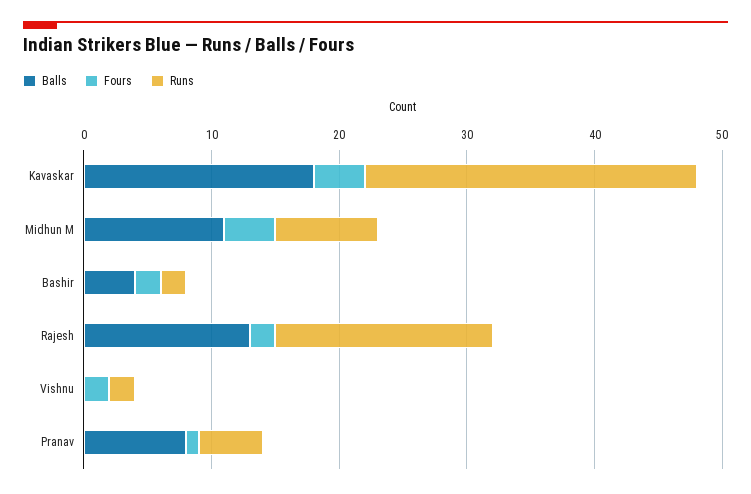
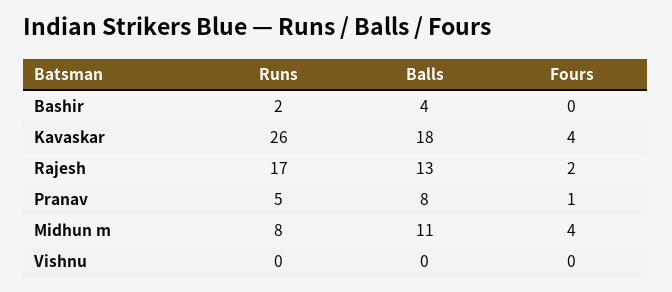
Fours, Bashir: 2 -> 0
Fours, Vishnu: 2 -> 0
Runs, Vishnu: 2 -> 0

